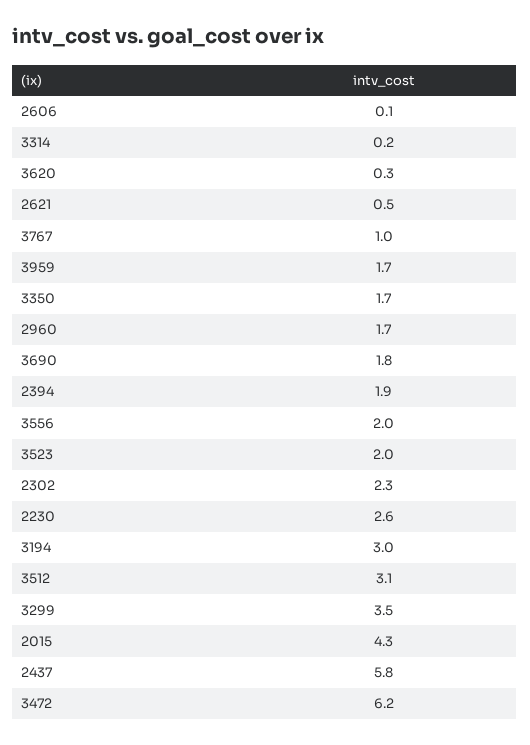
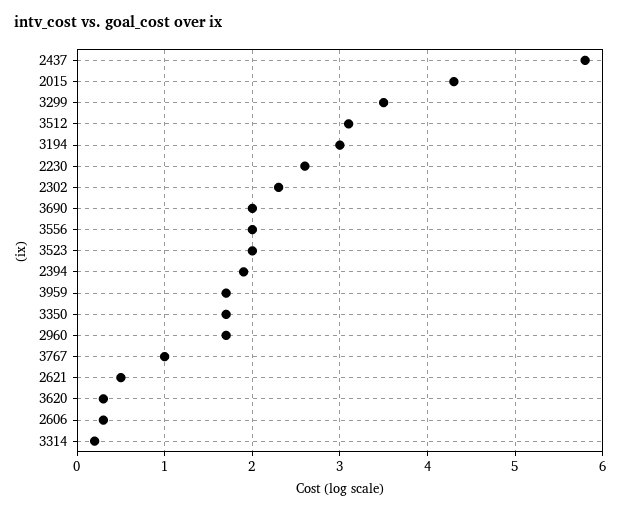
2606: 0.1 -> 0.3
3690: 1.8 -> 2
3472: 6.2 -> none

